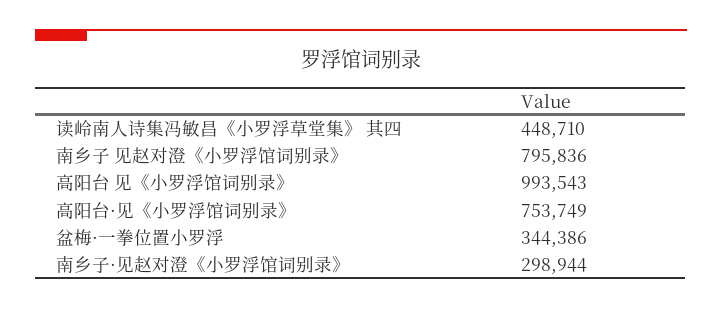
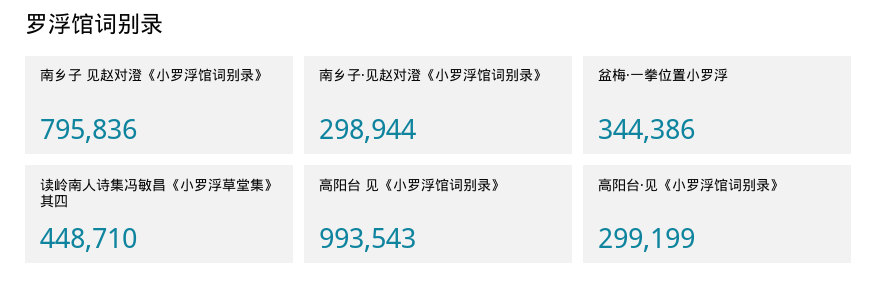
高阳台·见《小罗浮馆词别录》: 753749 -> 299199

